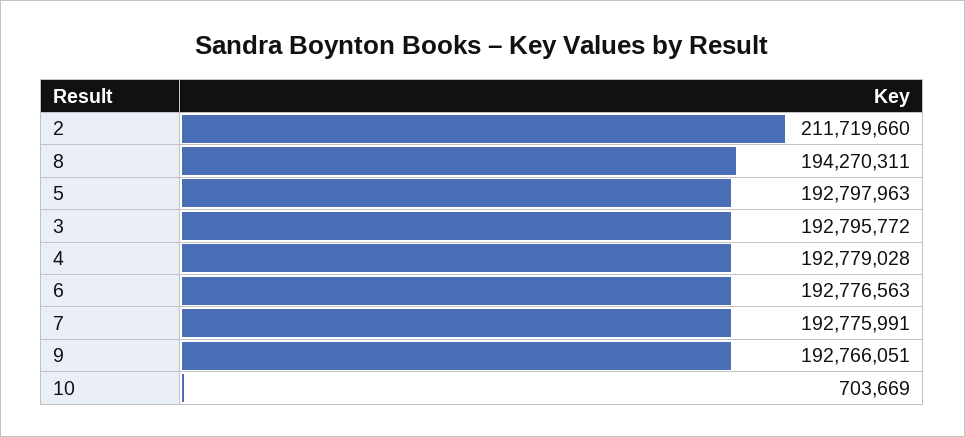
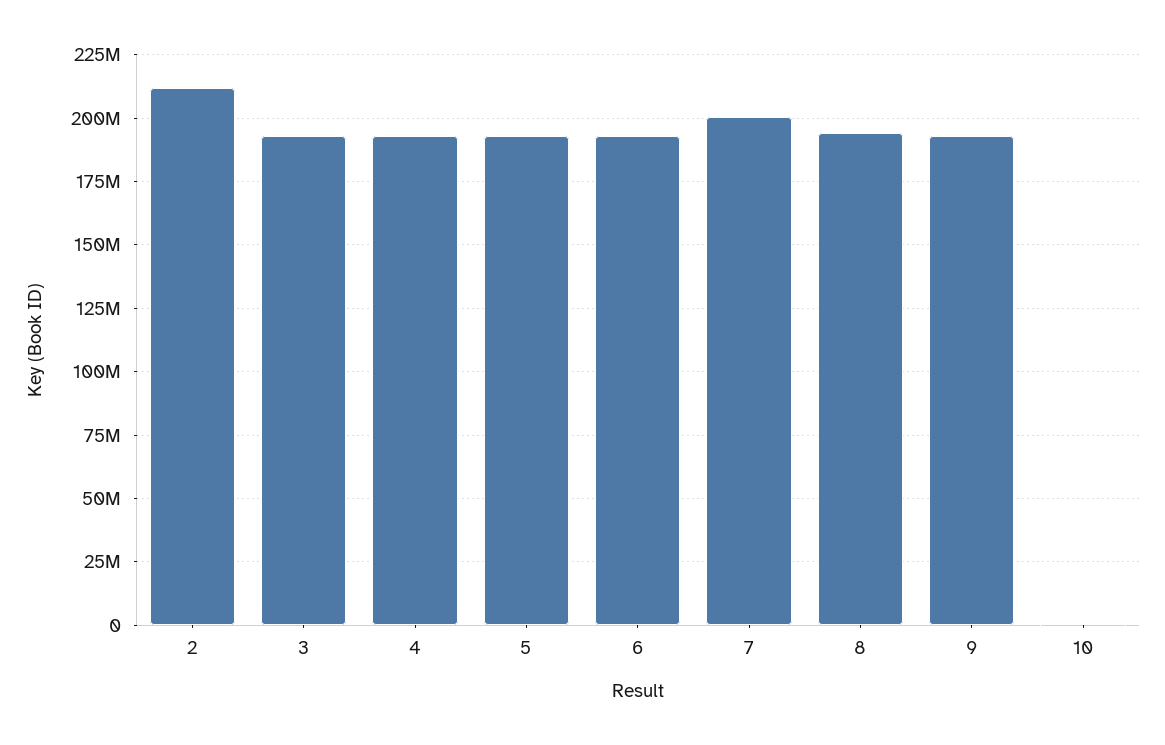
7: 192775991 -> 200000000

